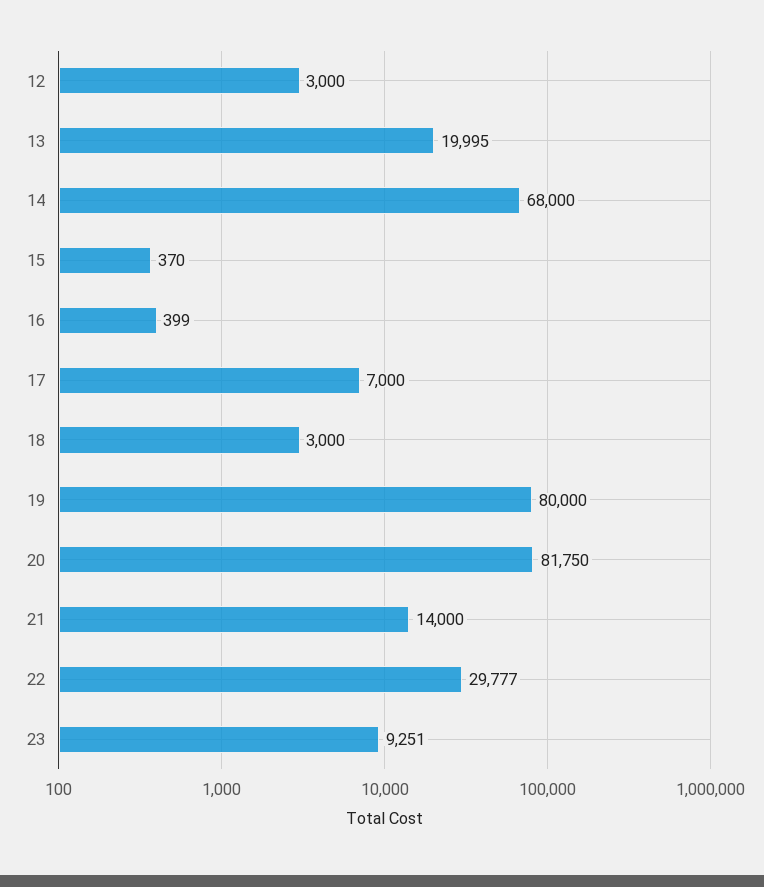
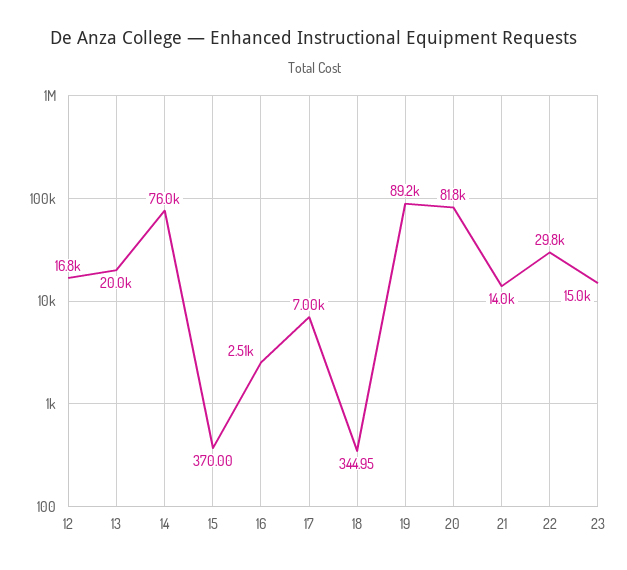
12: 3000 -> 16800
14: 68000 -> 76000
16: 399 -> 2510
18: 3000 -> 344.95
19: 80000 -> 89200
23: 9251 -> 15000

